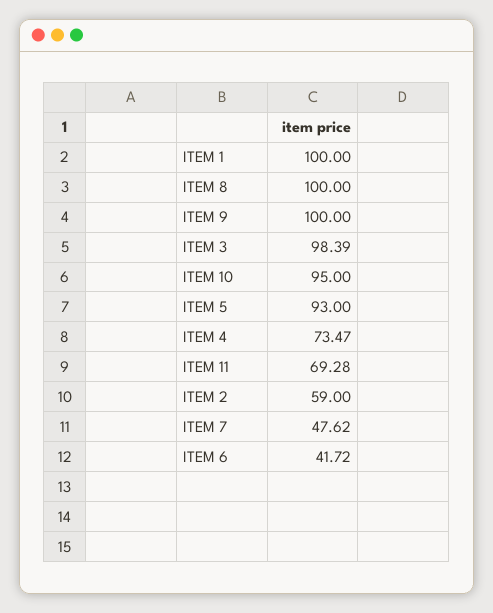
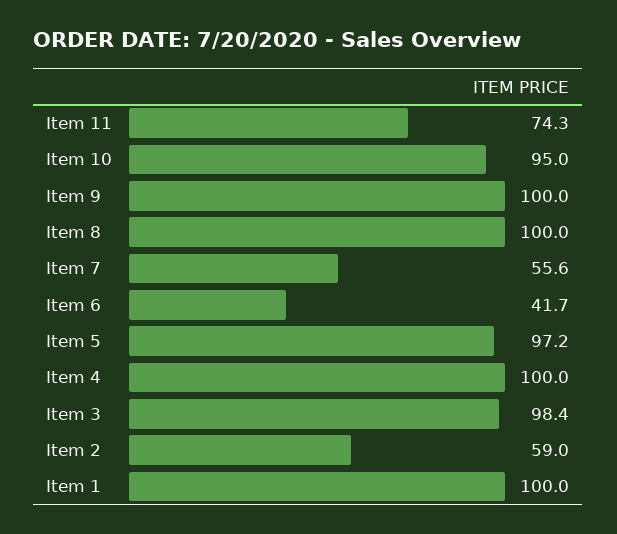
ITEM 5: 93 -> 97.2
ITEM 4: 73.47 -> 100
ITEM 11: 69.28 -> 74.3
ITEM 7: 47.62 -> 55.6

